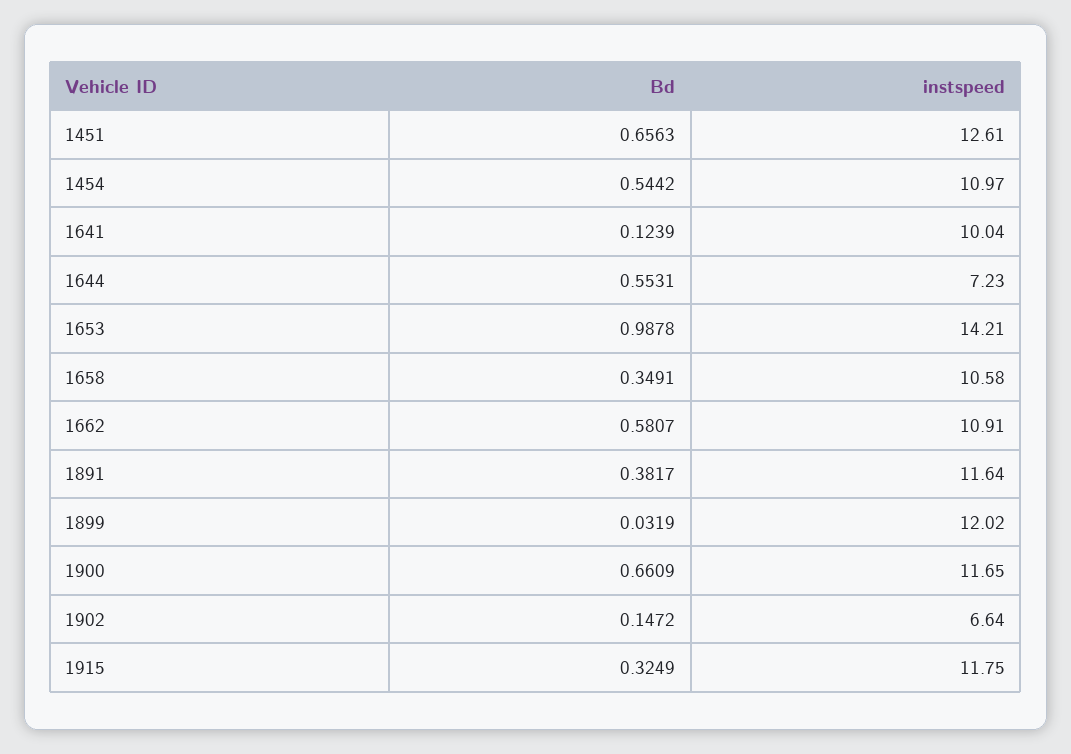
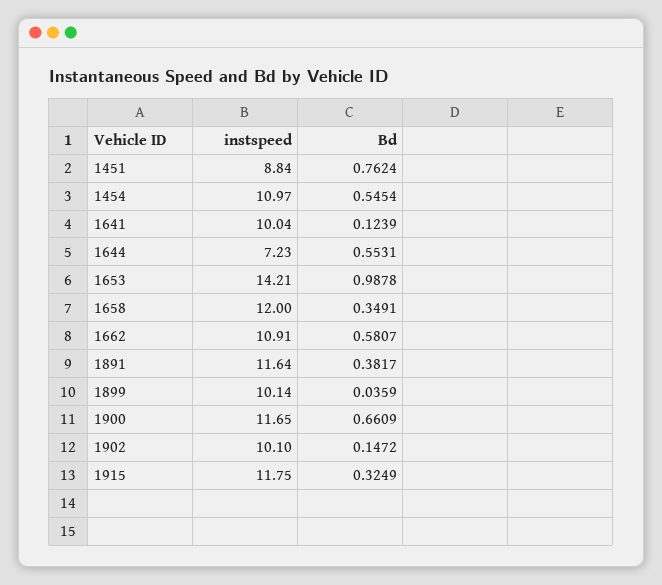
Bd, 1451: 0.6563 -> 0.7624
instspeed, 1451: 12.61 -> 8.84
Bd, 1454: 0.5442 -> 0.5454
instspeed, 1658: 10.58 -> 12
Bd, 1899: 0.0319 -> 0.0359
instspeed, 1899: 12.02 -> 10.14
instspeed, 1902: 6.64 -> 10.1

